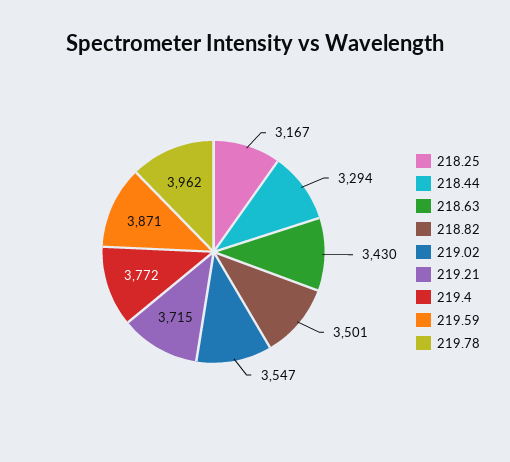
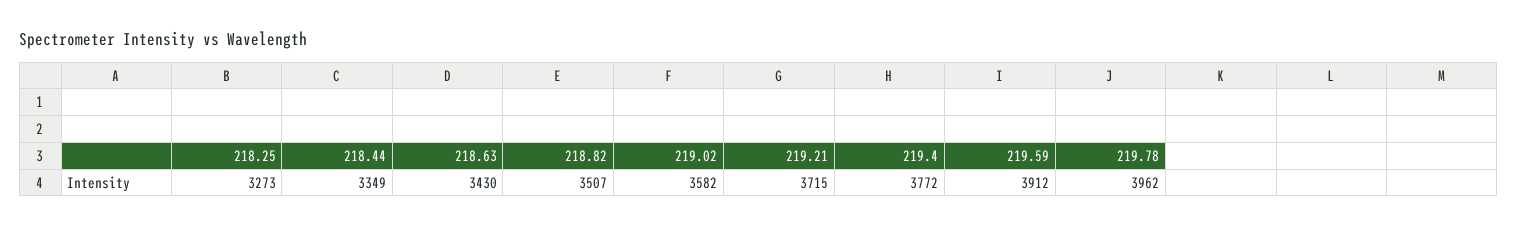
218.25: 3167 -> 3273
218.44: 3294 -> 3349
218.82: 3501 -> 3507
219.02: 3547 -> 3582
219.59: 3871 -> 3912

